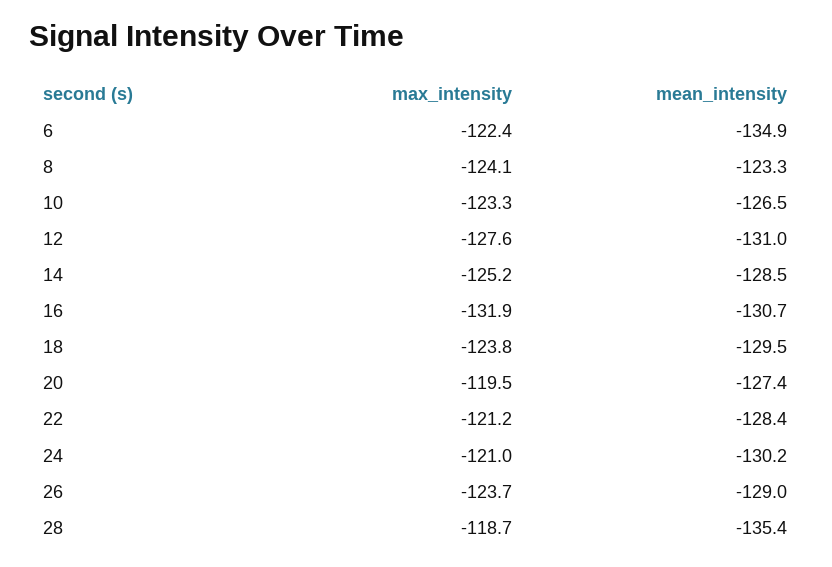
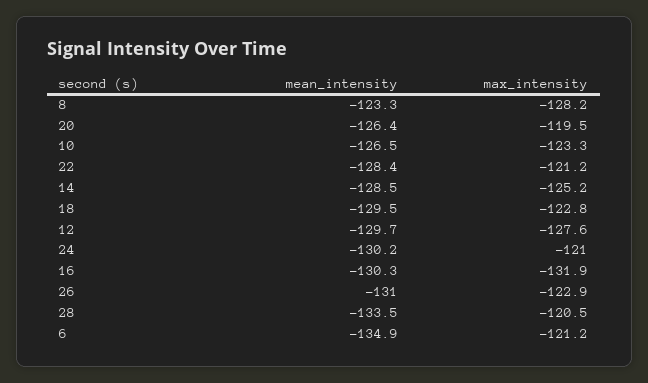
max_intensity, 6: -122.4 -> -121.2
max_intensity, 8: -124.1 -> -128.2
mean_intensity, 12: -131 -> -129.7
mean_intensity, 16: -130.7 -> -130.3
max_intensity, 18: -123.8 -> -122.8
mean_intensity, 20: -127.4 -> -126.4
max_intensity, 26: -123.7 -> -122.9
mean_intensity, 26: -129 -> -131
max_intensity, 28: -118.7 -> -120.5
mean_intensity, 28: -135.4 -> -133.5

